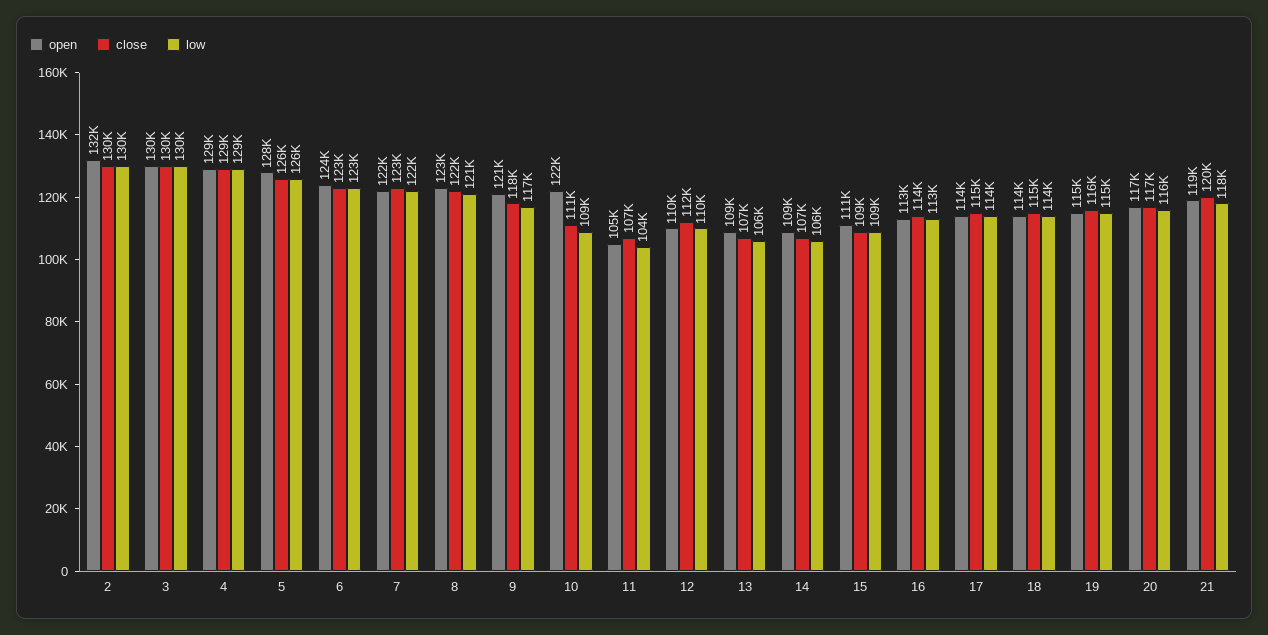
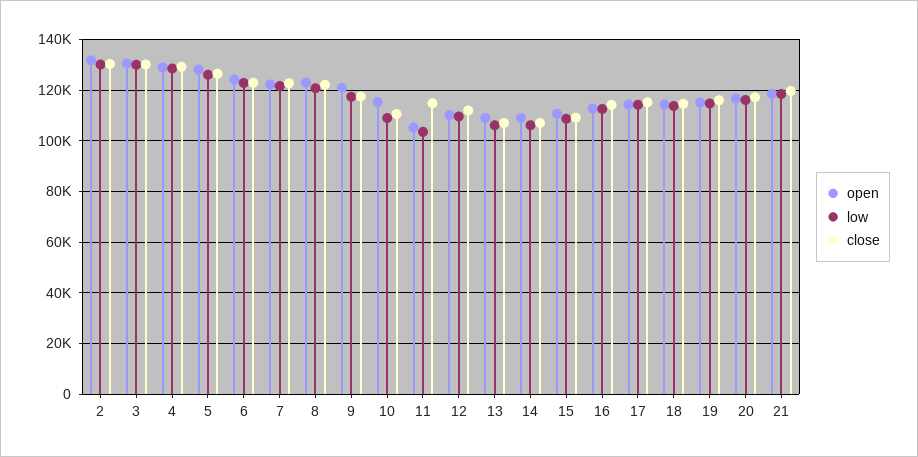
open, 10: 122000 -> 115000
close, 11: 107000 -> 115000

